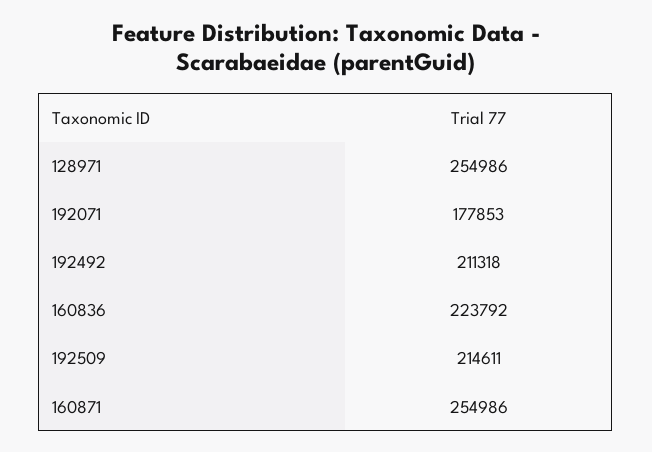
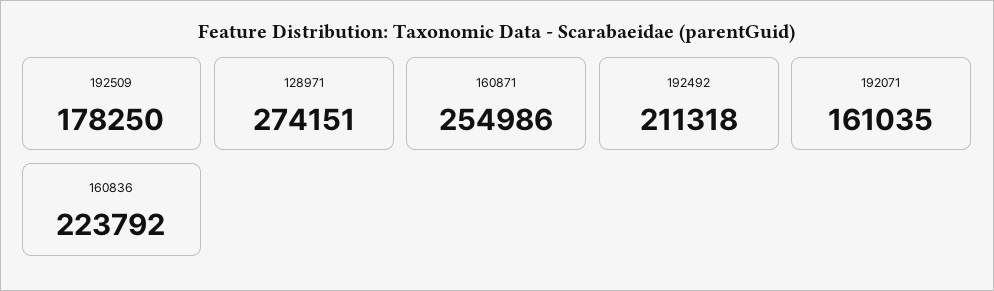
128971: 254986 -> 274151
192071: 177853 -> 161035
192509: 214611 -> 178250

